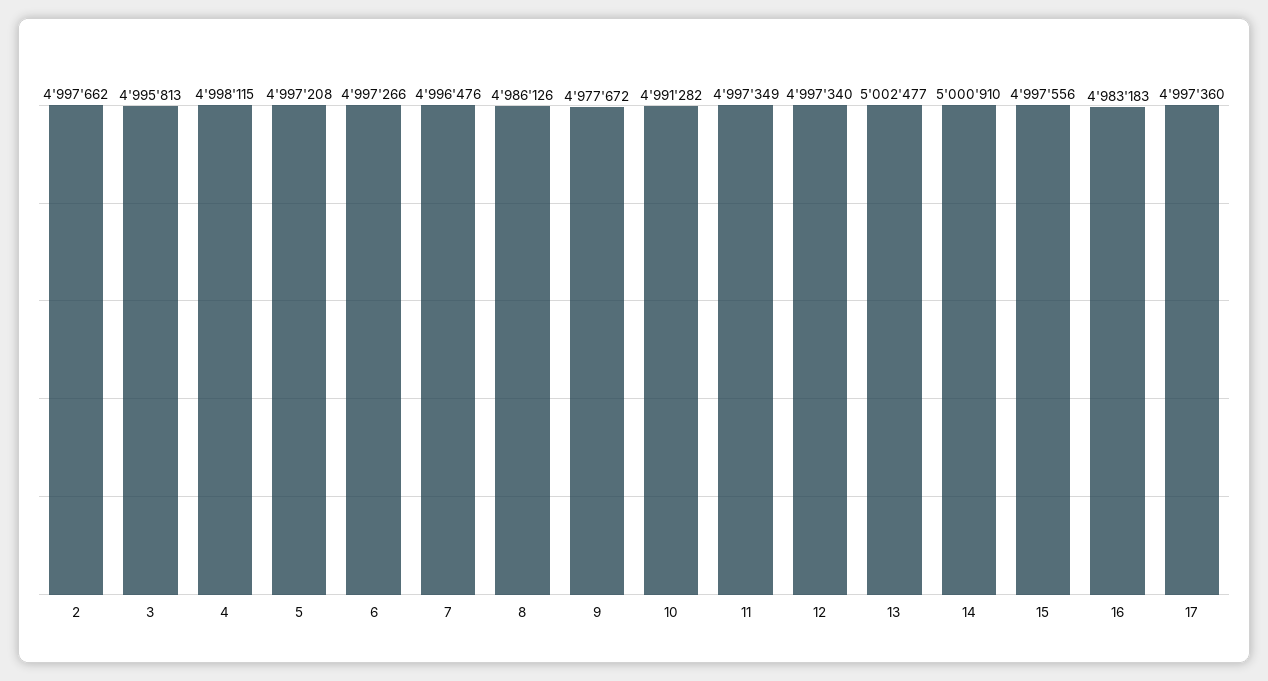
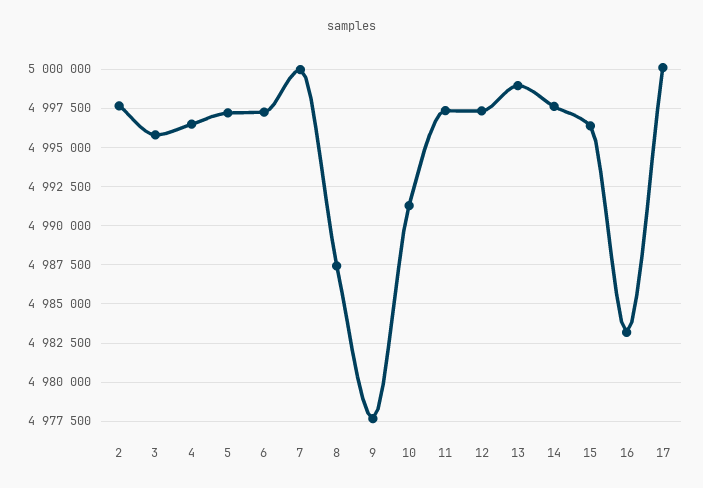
4: 4998115 -> 4996500
7: 4996476 -> 5000000
8: 4986126 -> 4987500
13: 5002477 -> 4999000
14: 5000910 -> 4997500
15: 4997556 -> 4996500
17: 4997360 -> 5000000

